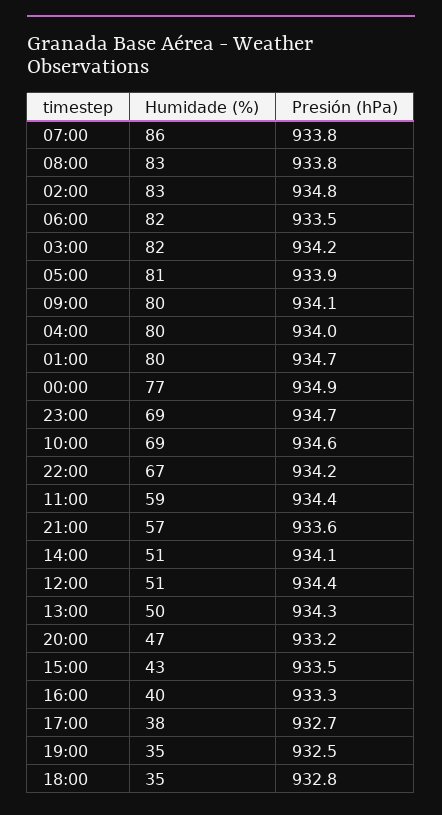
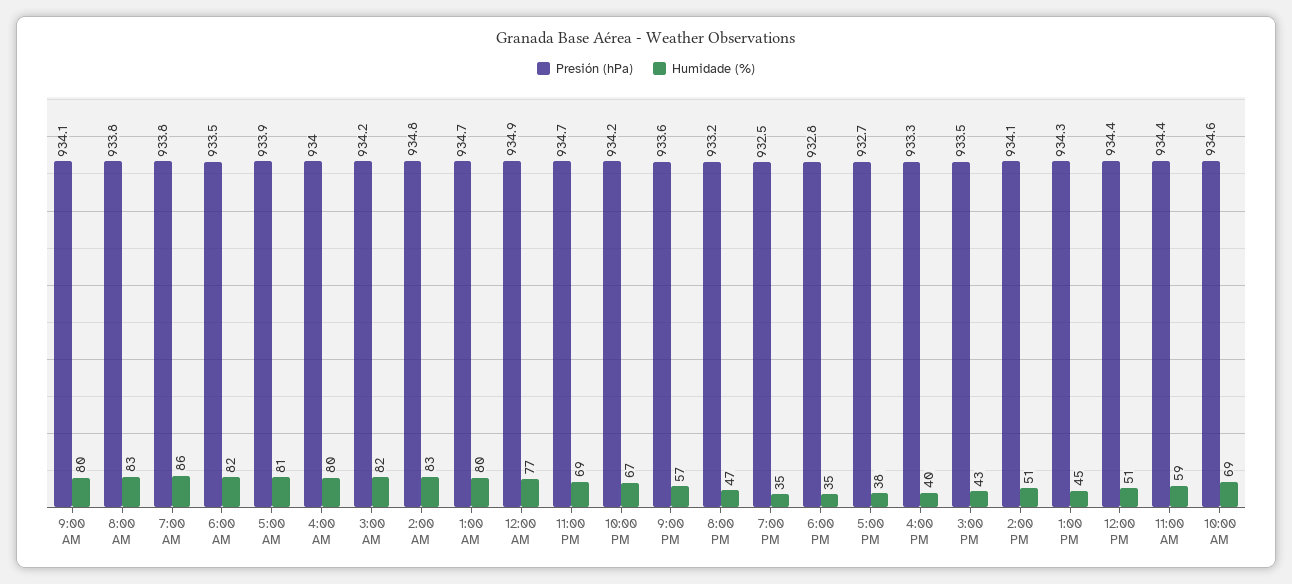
Humidade (%), 13:00: 50 -> 45

